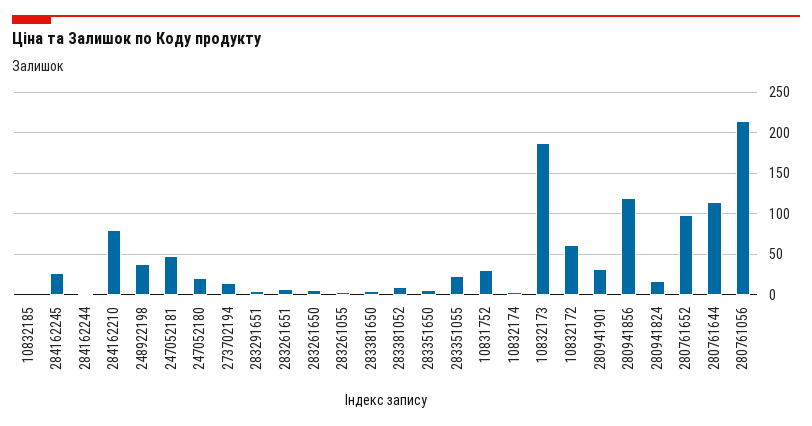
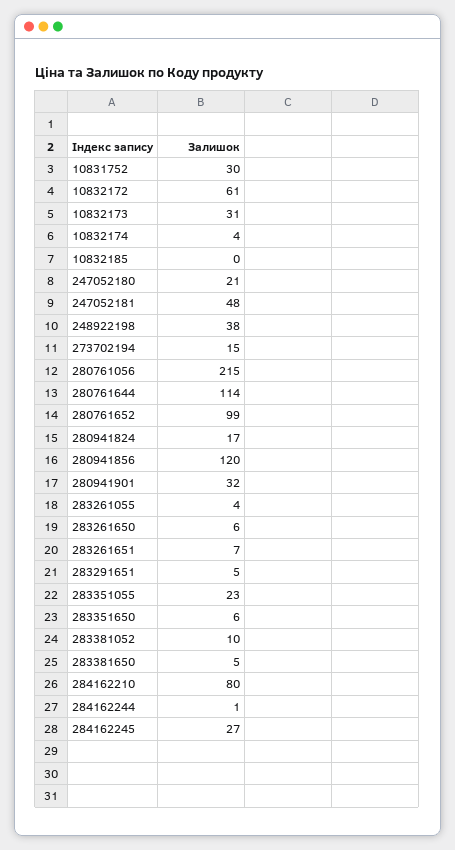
10832173: 190 -> 31

